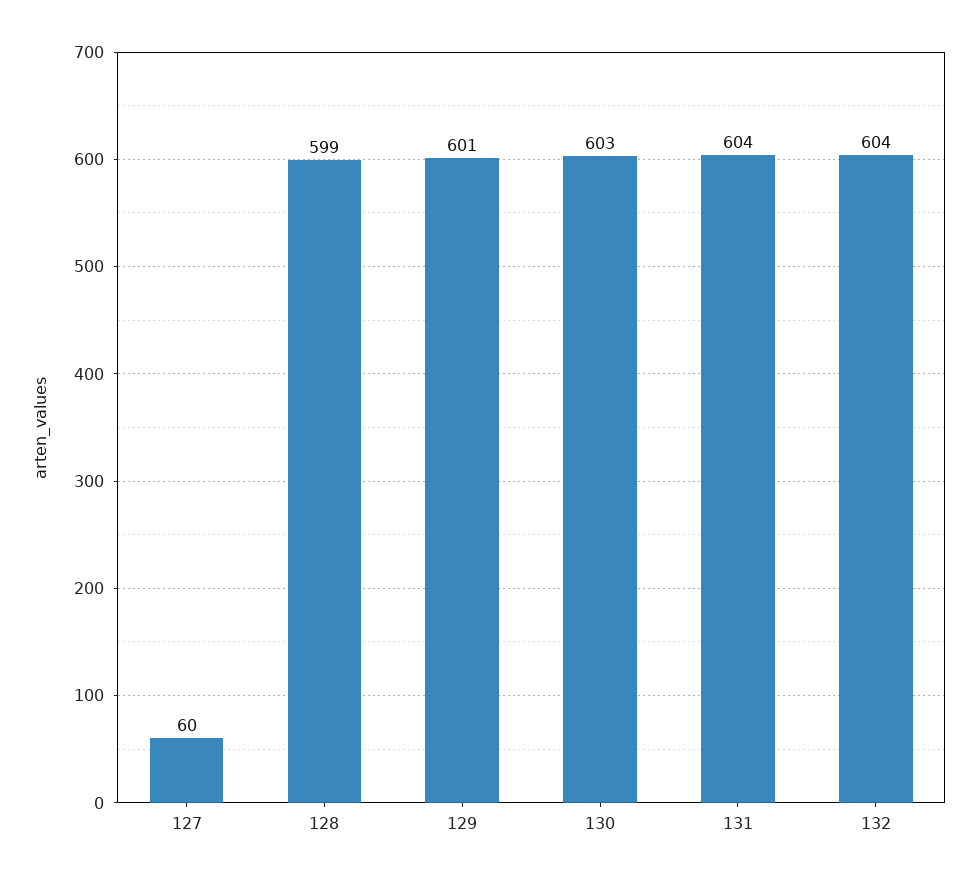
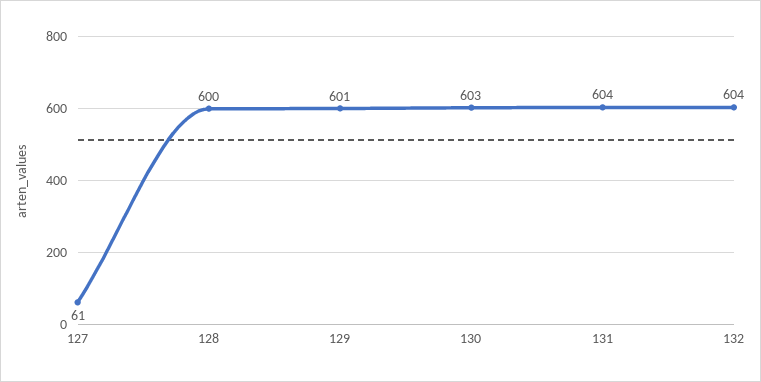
127: 60 -> 61
128: 599 -> 600

